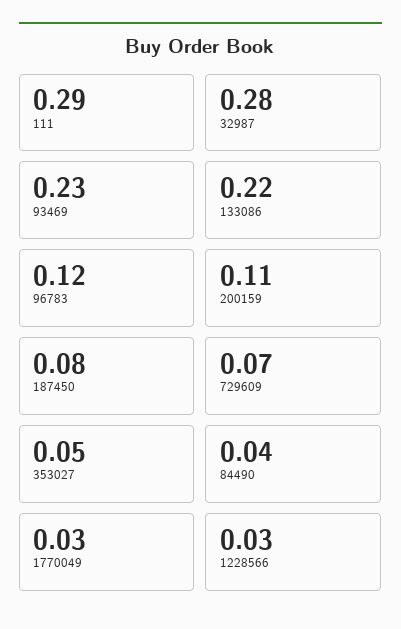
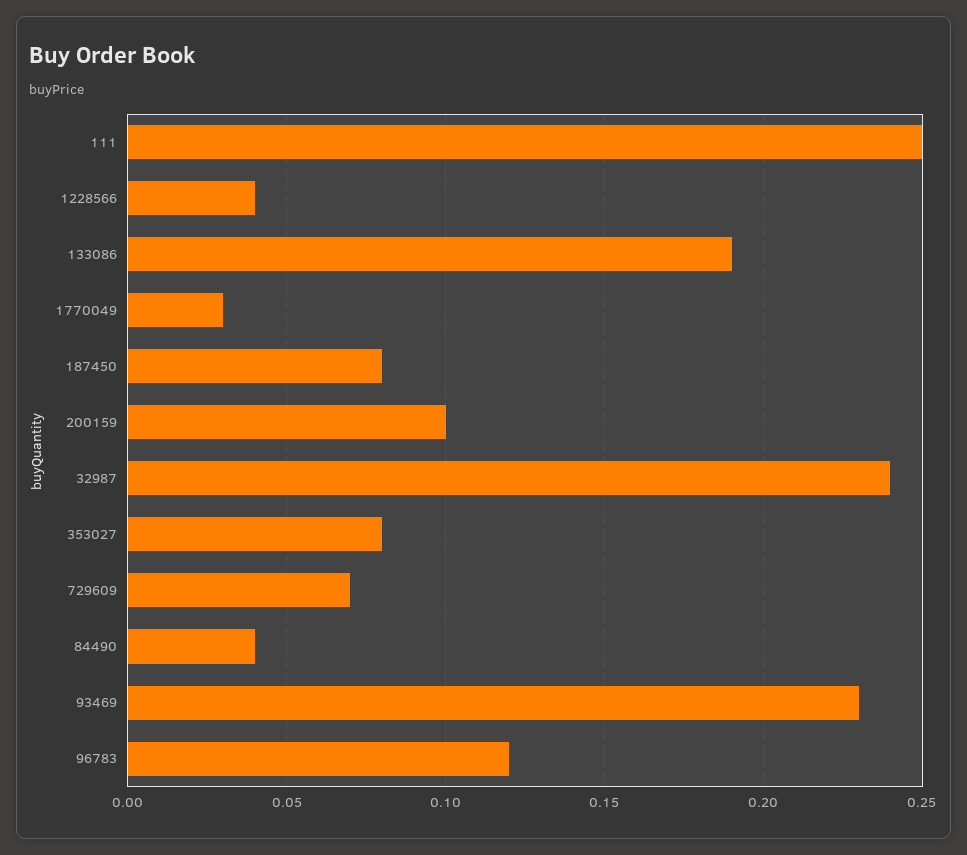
111: 0.29 -> 0.25
32987: 0.28 -> 0.24
133086: 0.22 -> 0.19
200159: 0.11 -> 0.1
353027: 0.05 -> 0.08
1228566: 0.03 -> 0.04

